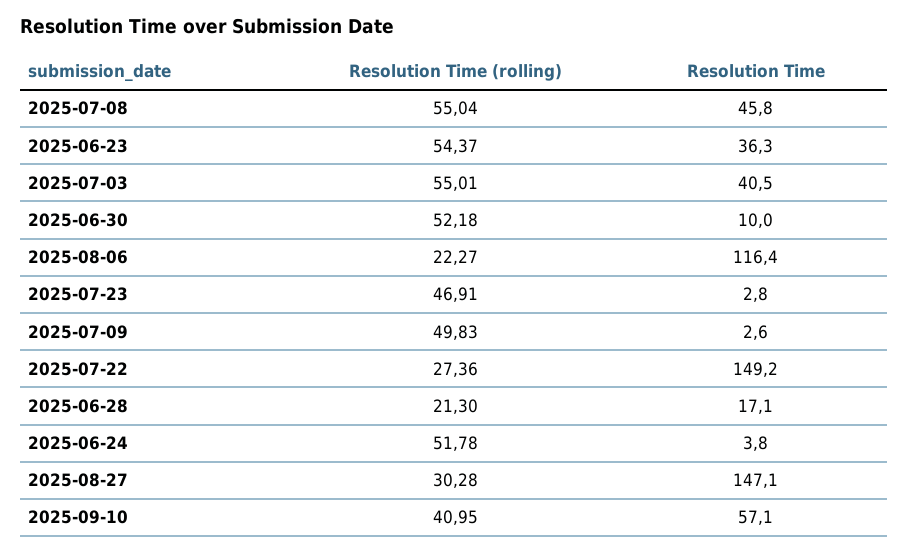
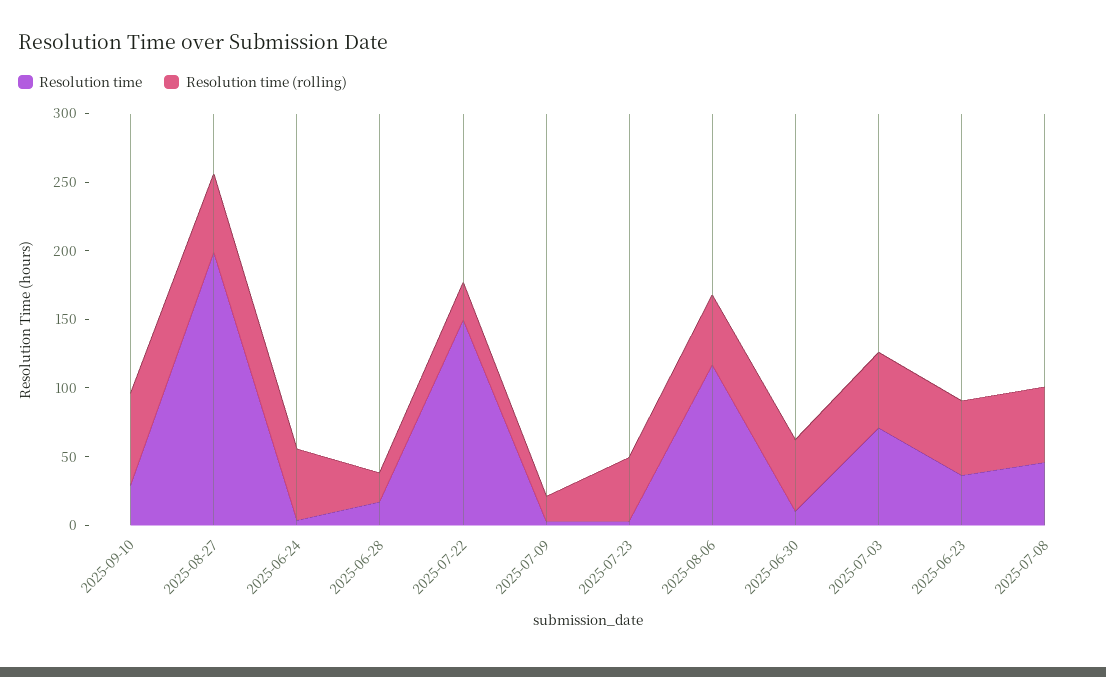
Resolution Time, 2025-07-03: 40.5 -> 70
Resolution Time (rolling), 2025-08-06: 22.27 -> 50
Resolution Time (rolling), 2025-07-09: 49.83 -> 20
Resolution Time (rolling), 2025-08-27: 30.28 -> 60
Resolution Time, 2025-08-27: 147.1 -> 200
Resolution Time (rolling), 2025-09-10: 40.95 -> 70
Resolution Time, 2025-09-10: 57.1 -> 30

